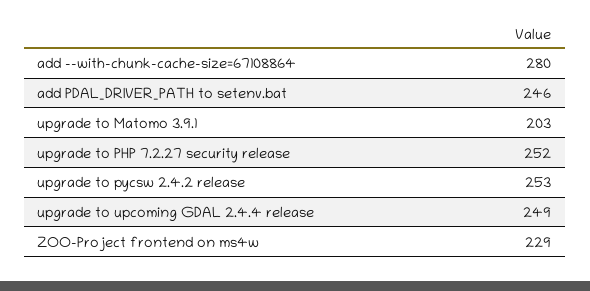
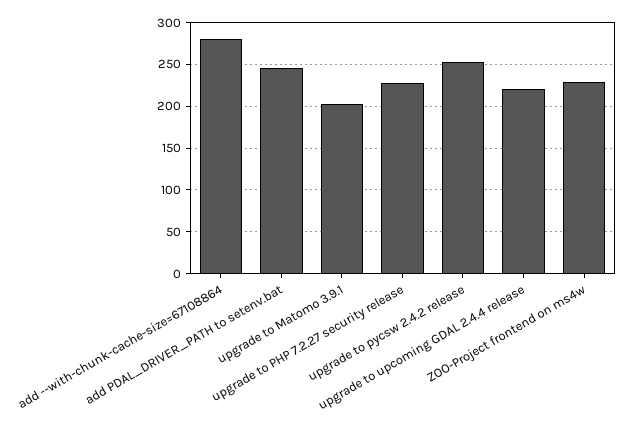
upgrade to PHP 7.2.27 security release: 252 -> 230
upgrade to upcoming GDAL 2.4.4 release: 249 -> 220

